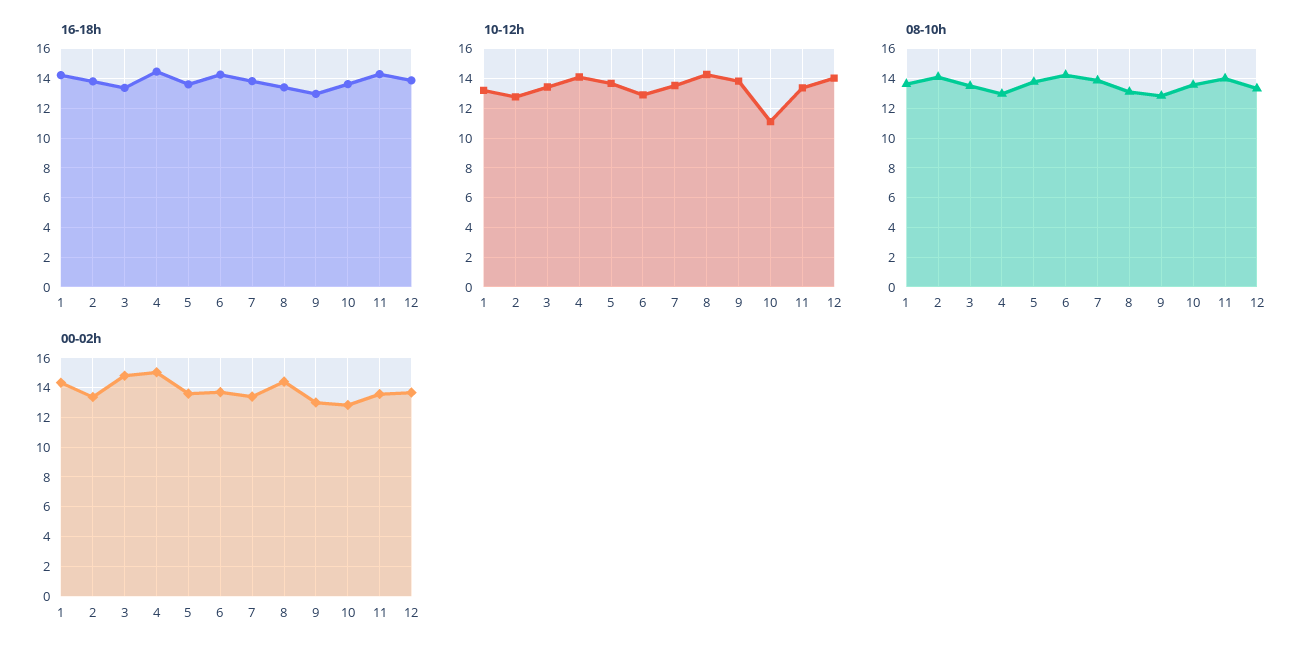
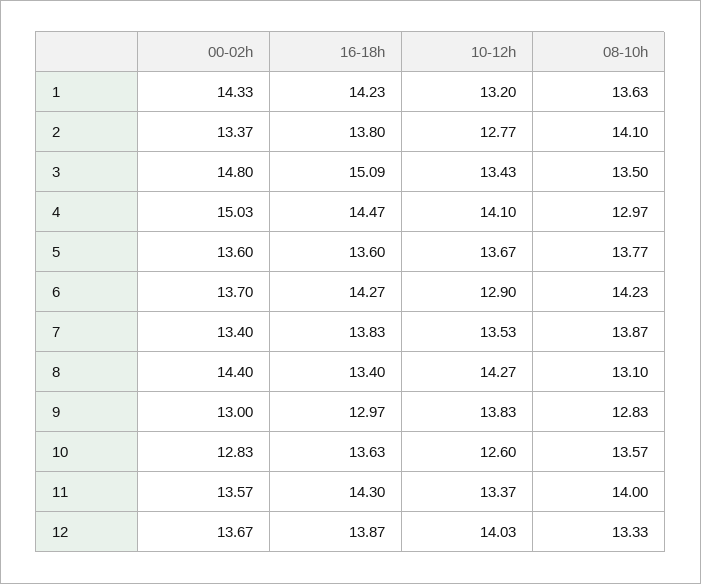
16-18h, 3: 13.5 -> 15.09
10-12h, 10: 11 -> 12.6

